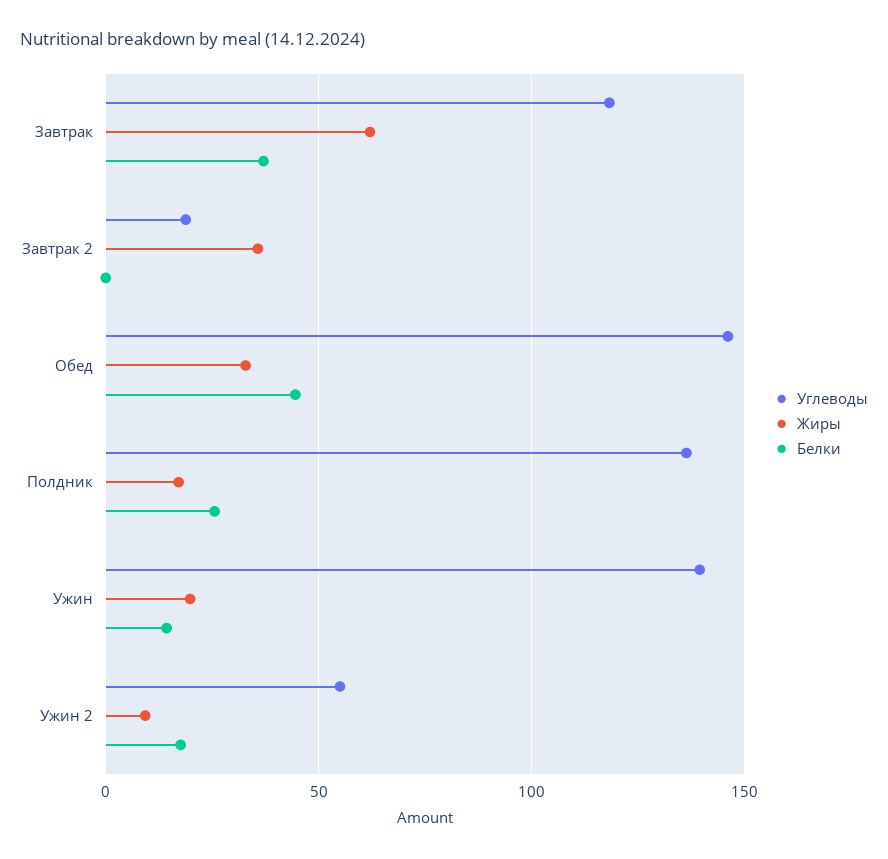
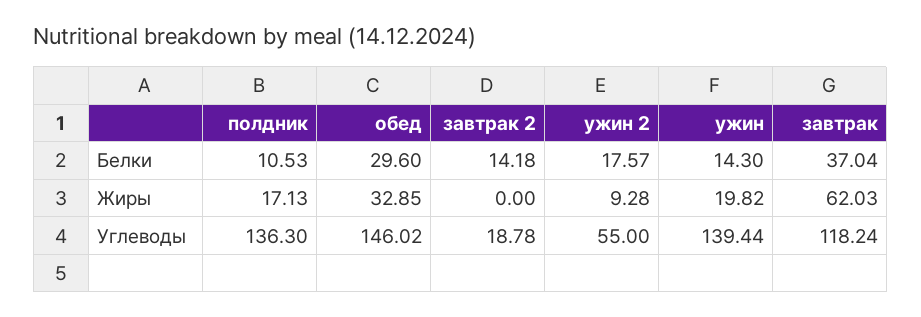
Жиры, Завтрак 2: 35 -> 0
Белки, Завтрак 2: 0 -> 14.18
Белки, Обед: 45 -> 29.6
Белки, Полдник: 25 -> 10.53

